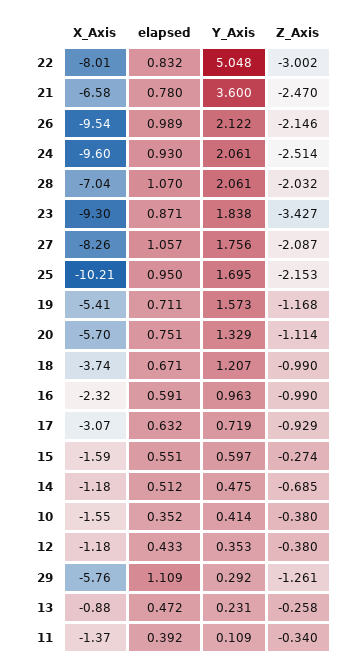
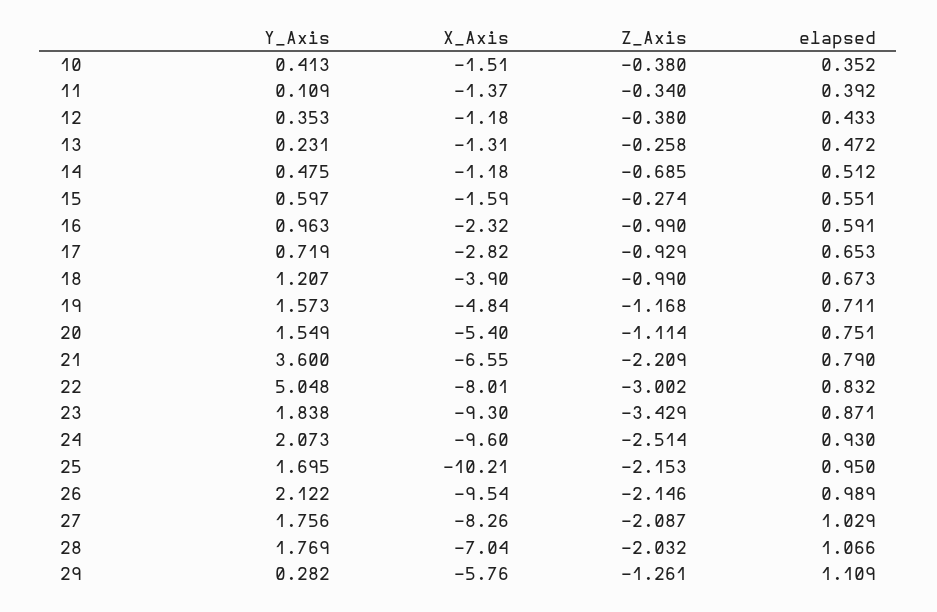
X_Axis, 21: -6.58 -> -6.55
elapsed, 21: 0.78 -> 0.79
Z_Axis, 21: -2.47 -> -2.209
Y_Axis, 24: 2.061 -> 2.073
elapsed, 28: 1.07 -> 1.066
Y_Axis, 28: 2.061 -> 1.769
Z_Axis, 23: -3.427 -> -3.429
elapsed, 27: 1.057 -> 1.029
X_Axis, 19: -5.41 -> -4.84
X_Axis, 20: -5.7 -> -5.4
Y_Axis, 20: 1.329 -> 1.549
X_Axis, 18: -3.74 -> -3.9
elapsed, 18: 0.671 -> 0.673
X_Axis, 17: -3.07 -> -2.82
elapsed, 17: 0.632 -> 0.653
X_Axis, 10: -1.55 -> -1.51
Y_Axis, 10: 0.414 -> 0.413
Y_Axis, 29: 0.292 -> 0.282
X_Axis, 13: -0.88 -> -1.31

